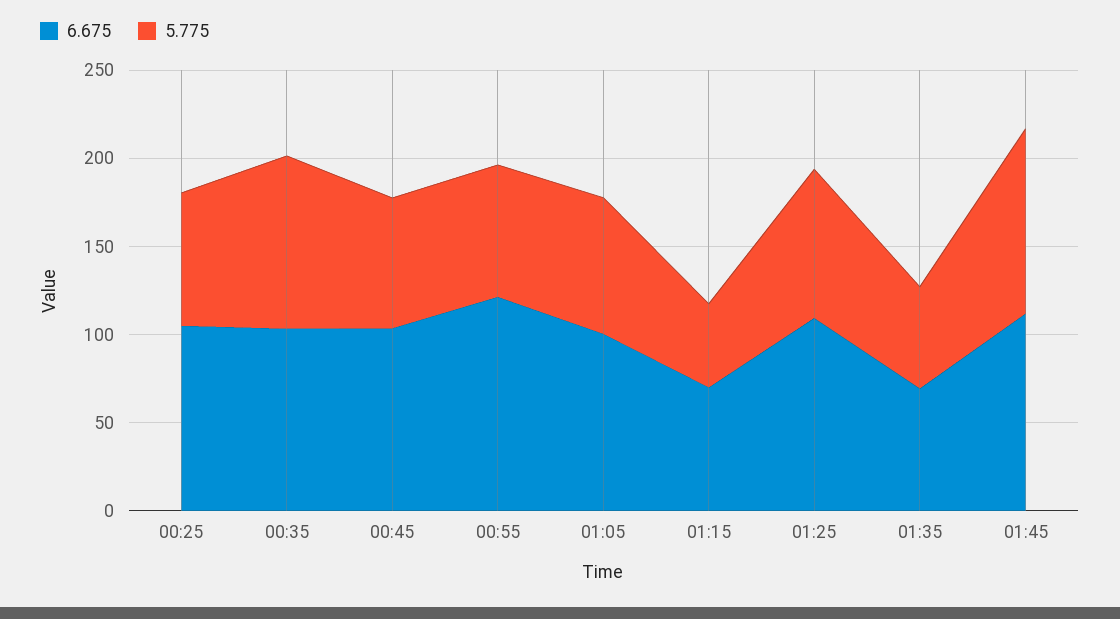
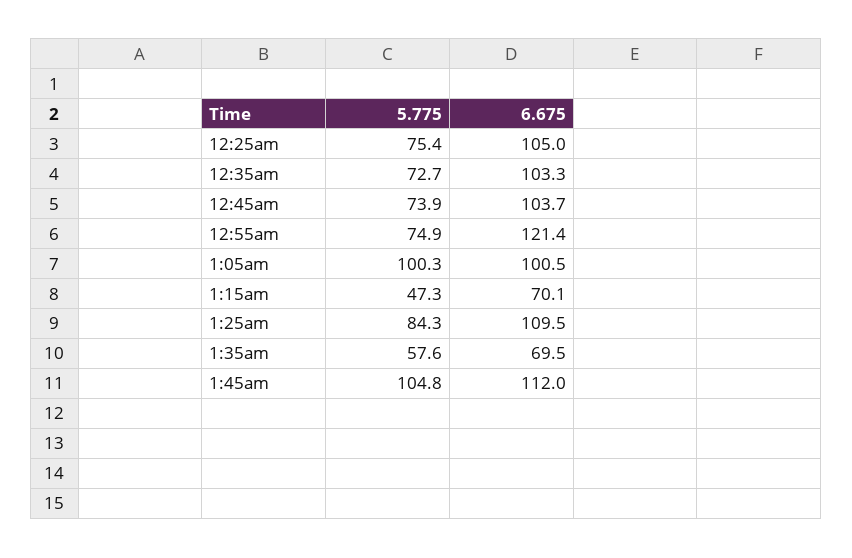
5.775, 00:35: 100 -> 72.7
5.775, 01:05: 80 -> 100.3

